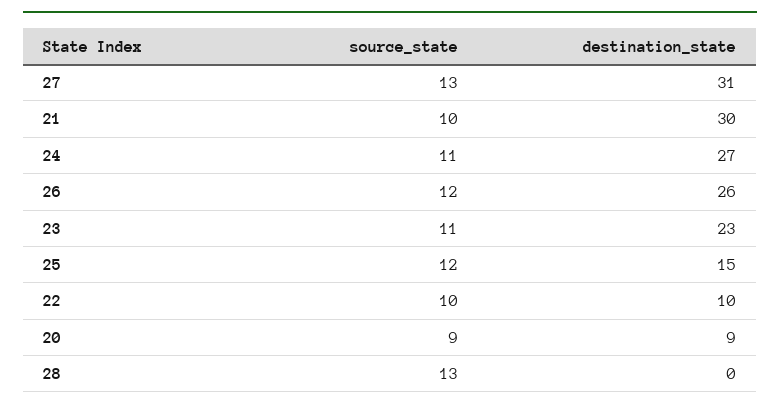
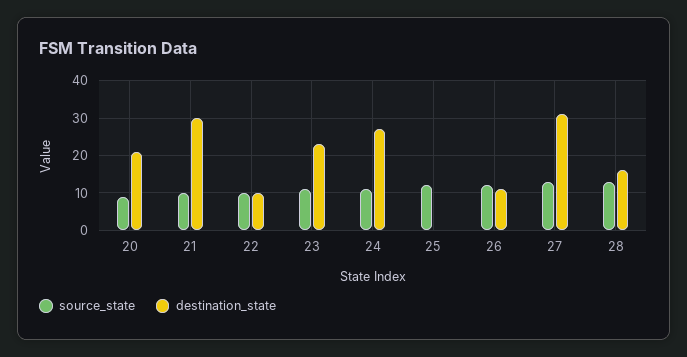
destination_state, 26: 26 -> 10
destination_state, 25: 15 -> 0
destination_state, 20: 9 -> 20
destination_state, 28: 0 -> 15

